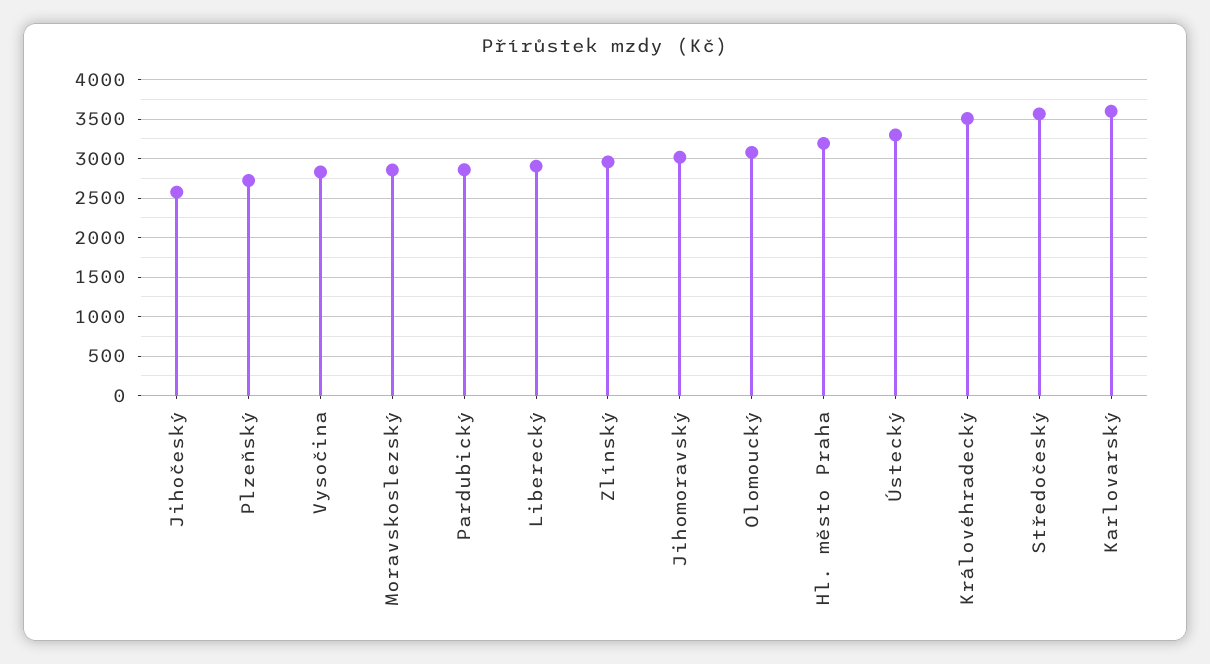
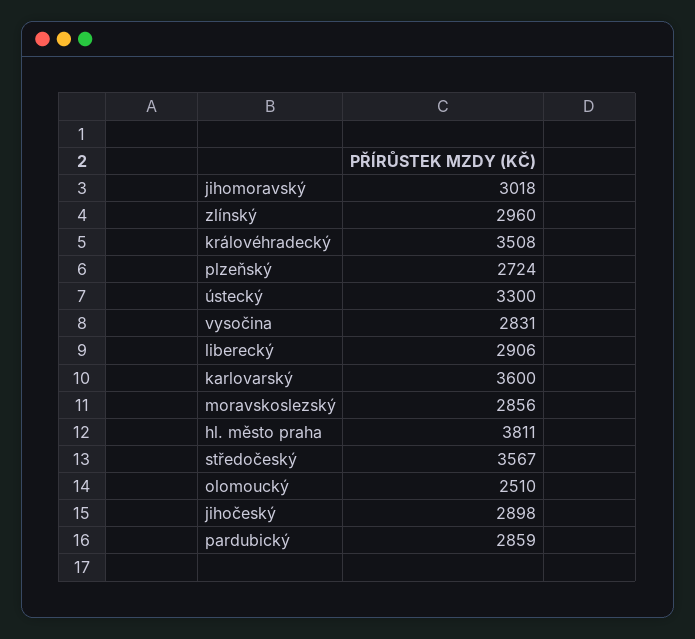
Jihočeský: 2600 -> 2898
Olomoucký: 3100 -> 2510
Hl. město Praha: 3200 -> 3811

